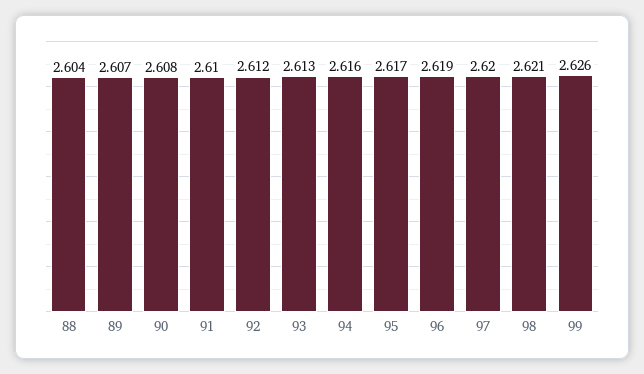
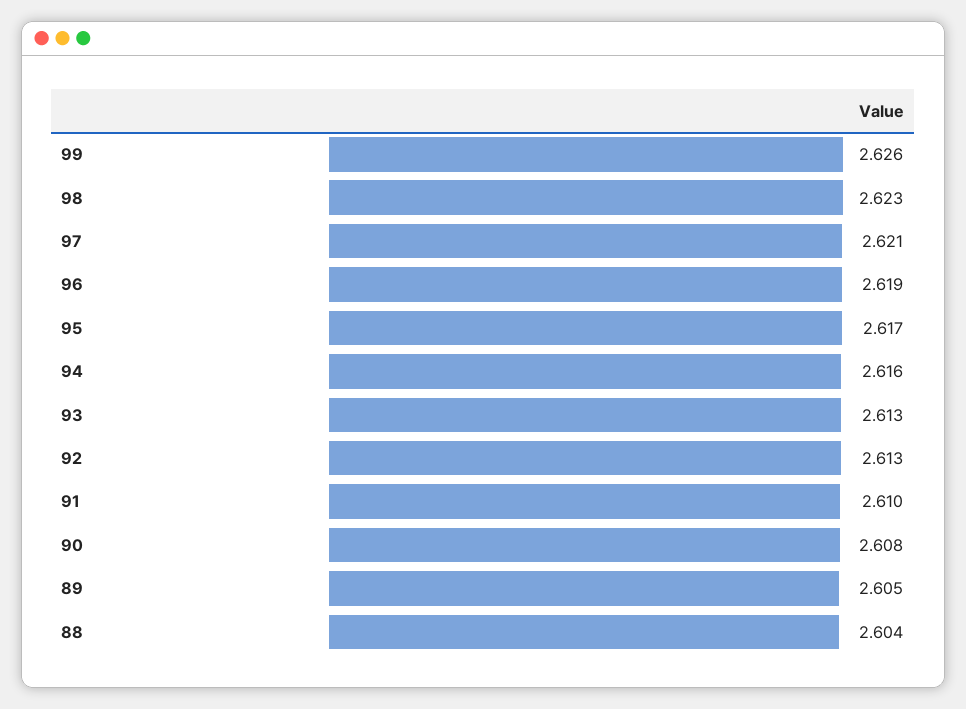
89: 2.607 -> 2.605
92: 2.612 -> 2.613
97: 2.62 -> 2.621
98: 2.621 -> 2.623

